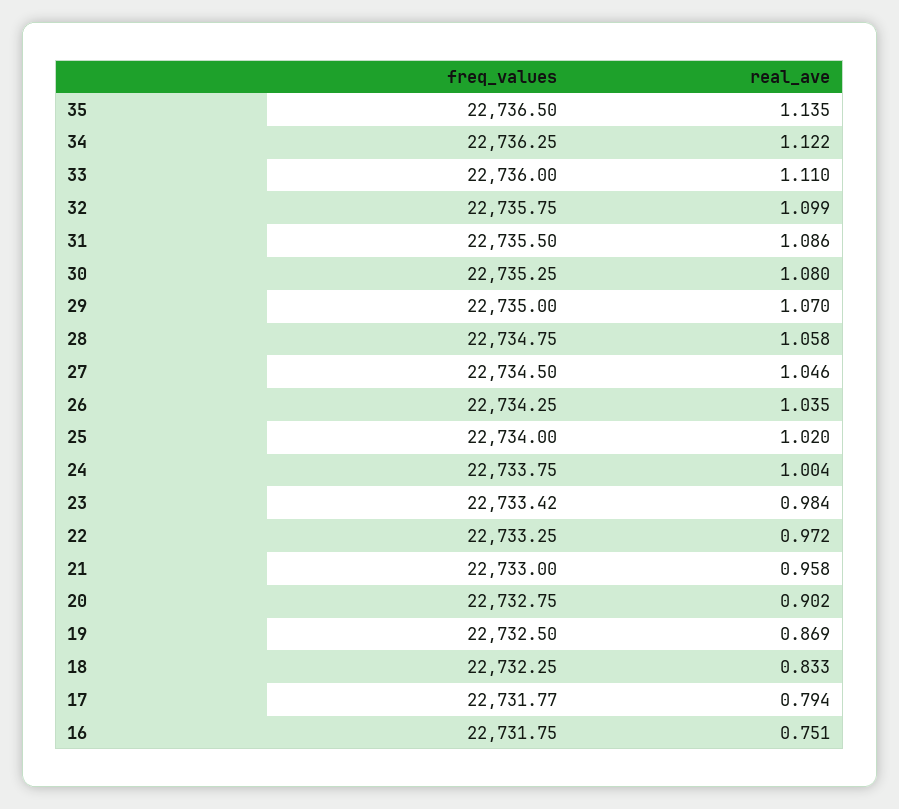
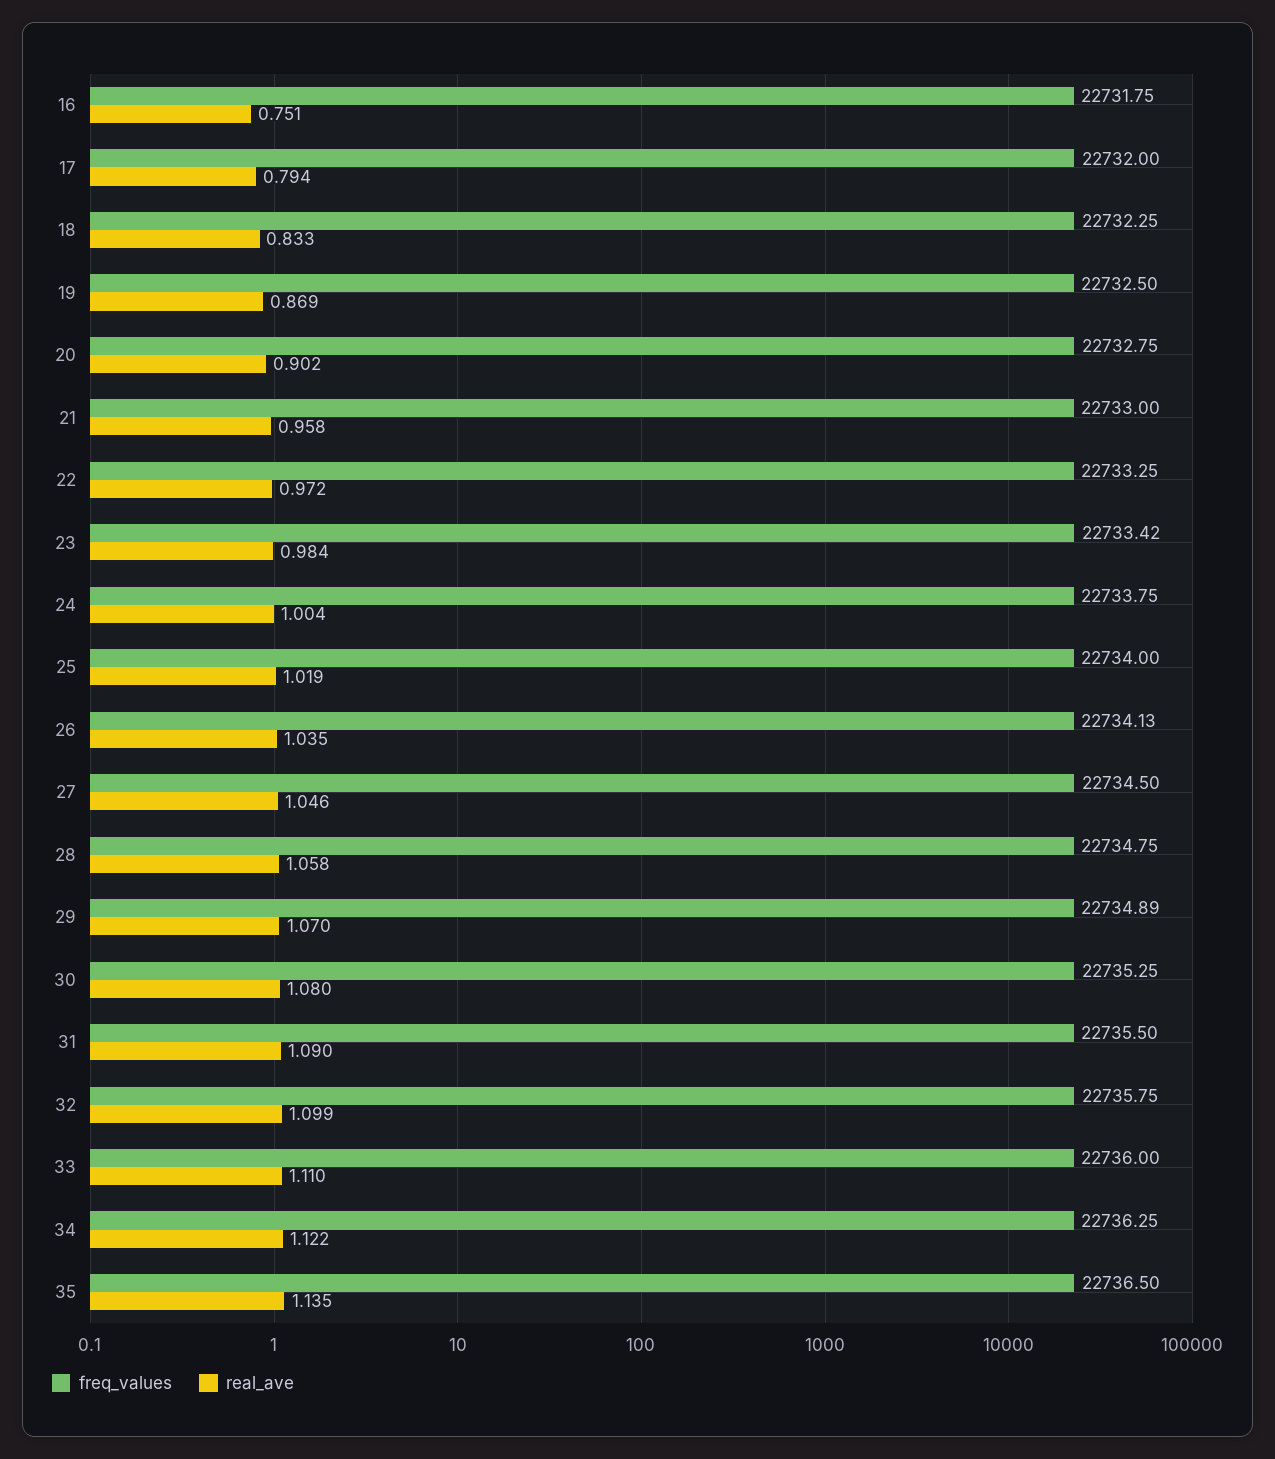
real_ave, 31: 1.086 -> 1.09
freq_values, 29: 22735 -> 22734.89
freq_values, 26: 22734.25 -> 22734.13
real_ave, 25: 1.02 -> 1.019
freq_values, 17: 22731.77 -> 22732

